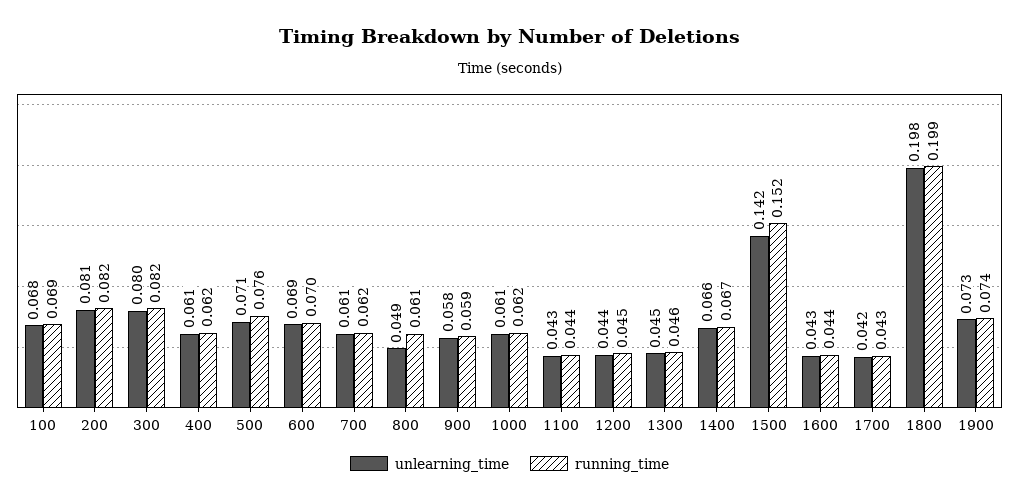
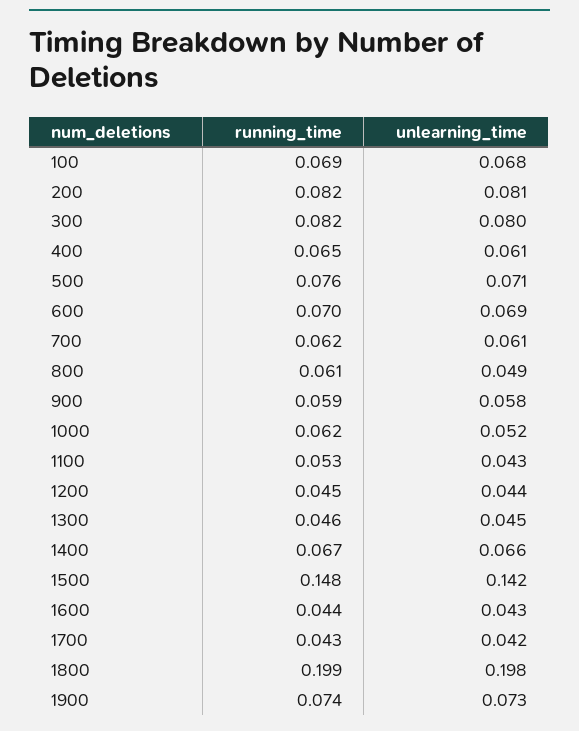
running_time, 400: 0.062 -> 0.065
unlearning_time, 1000: 0.061 -> 0.052
running_time, 1100: 0.044 -> 0.053
running_time, 1500: 0.152 -> 0.148

